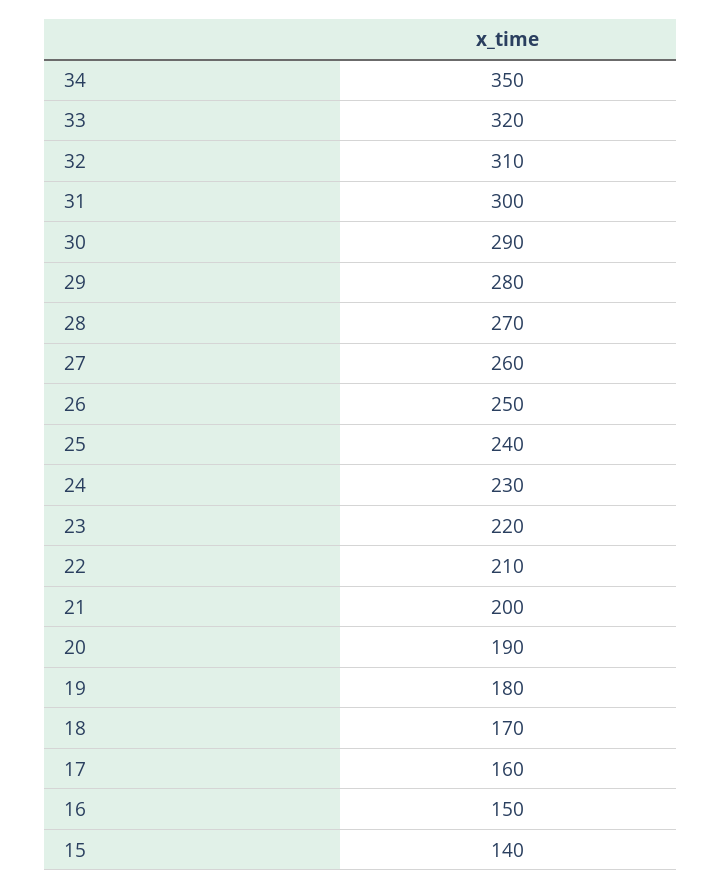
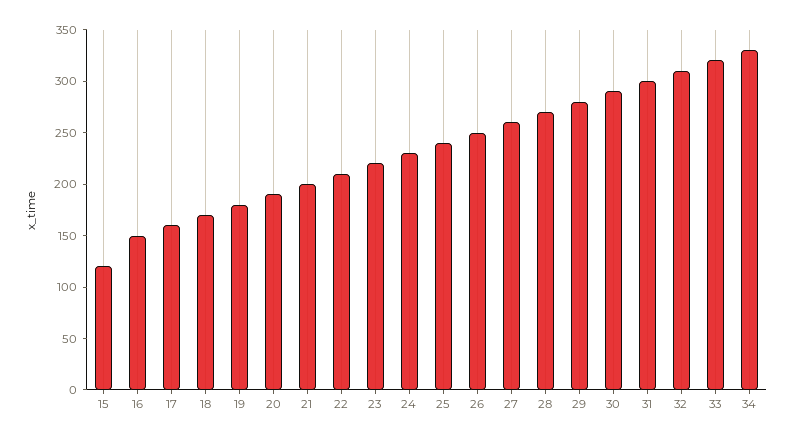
34: 350 -> 330
15: 140 -> 120

